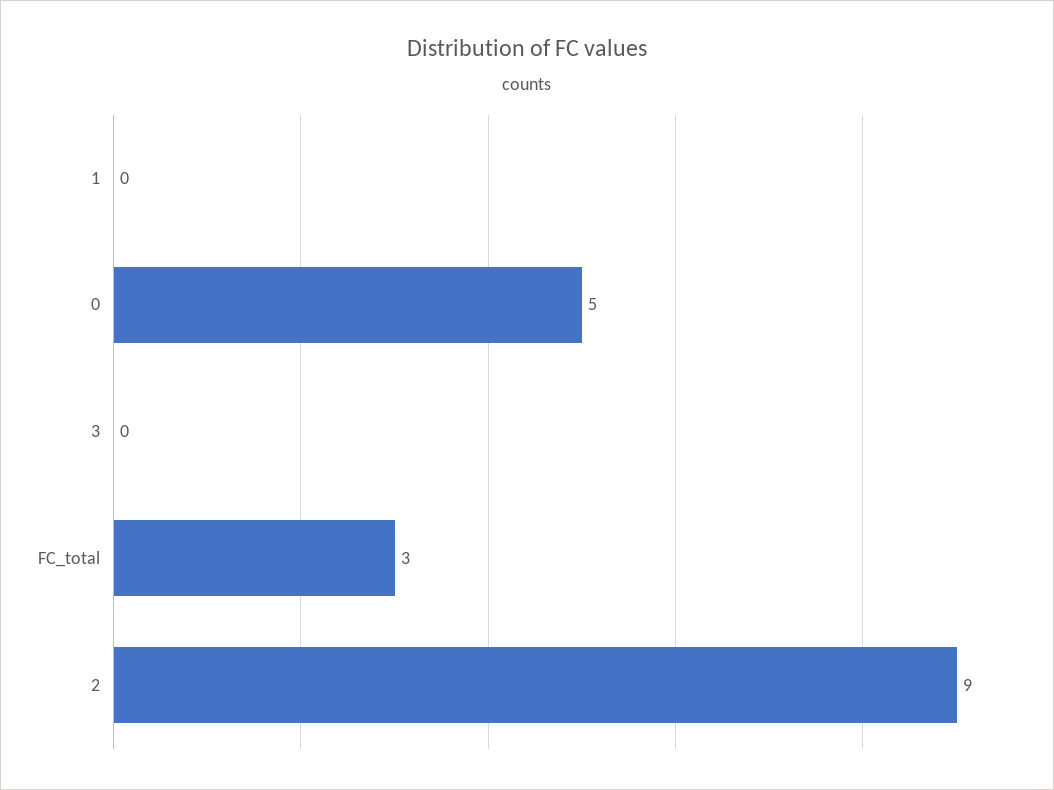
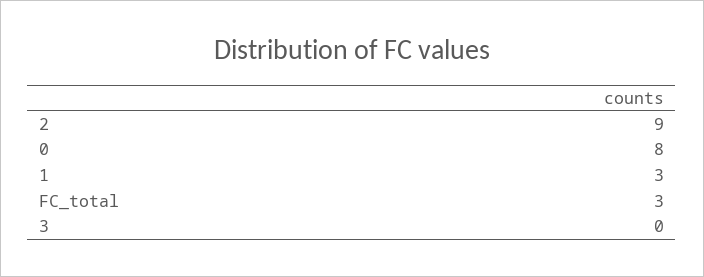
1: 0 -> 3
0: 5 -> 8

